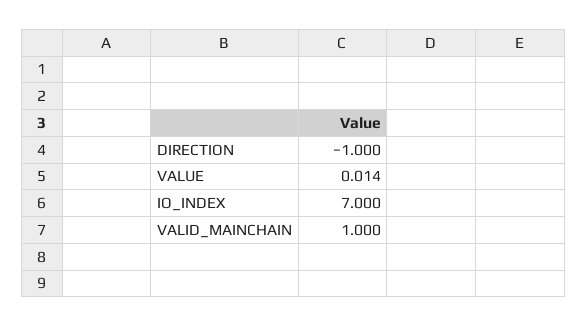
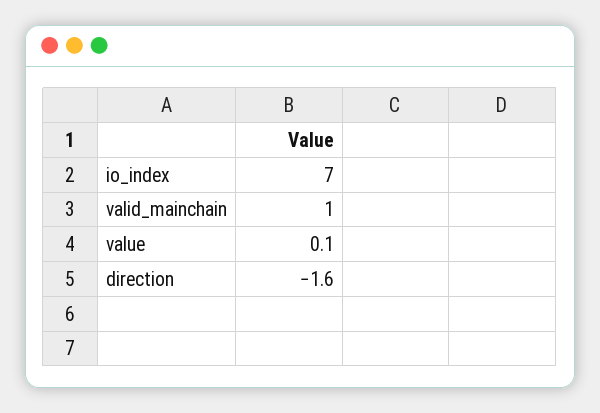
DIRECTION: -1 -> -1.6
VALUE: 0.014 -> 0.1

